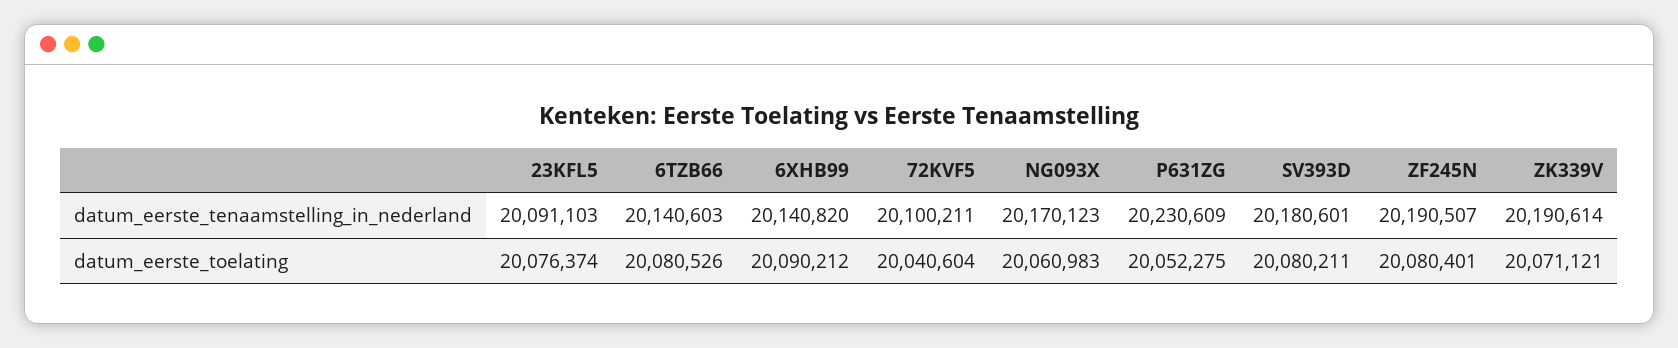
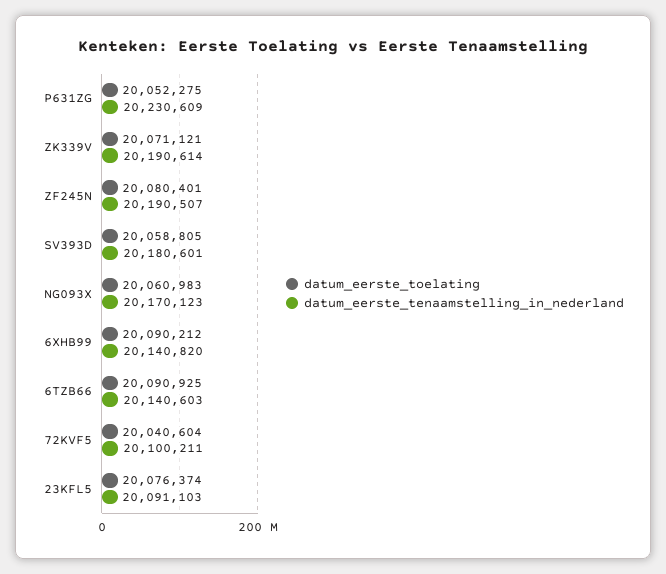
datum_eerste_toelating, 6TZB66: 20080526 -> 20090925
datum_eerste_toelating, SV393D: 20080211 -> 20058805

